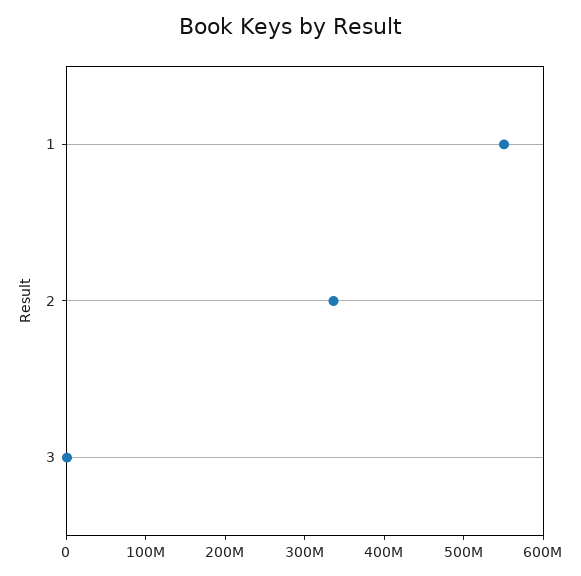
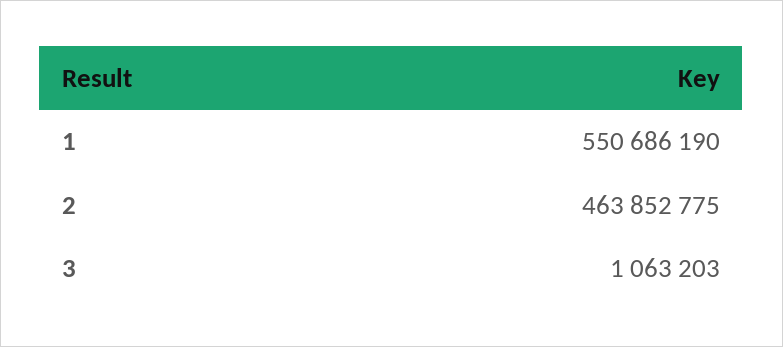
2: 340000000 -> 463852775

